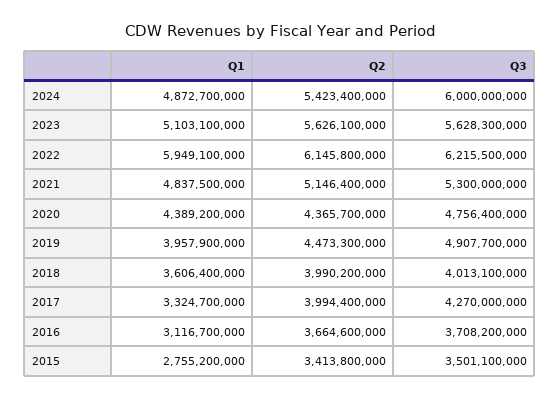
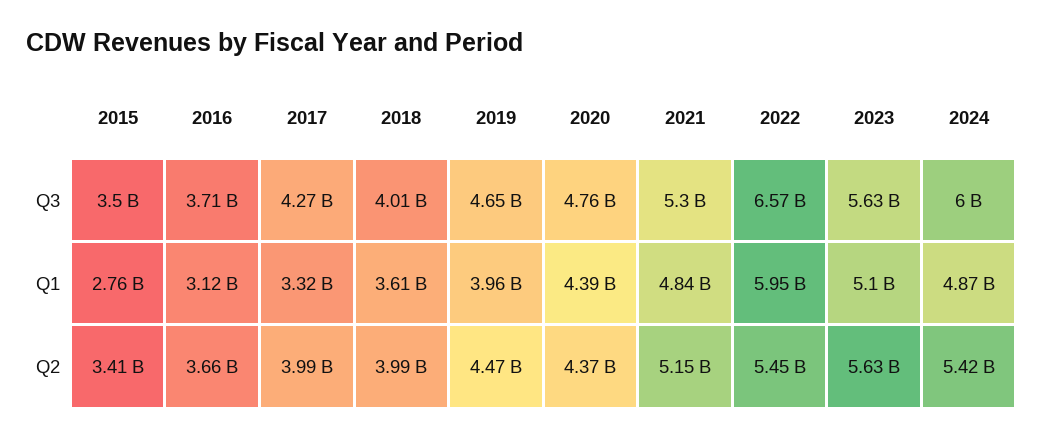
Q2, 2022: 6145800000 -> 5450000000
Q3, 2022: 6215500000 -> 6570000000
Q3, 2019: 4907700000 -> 4650000000

